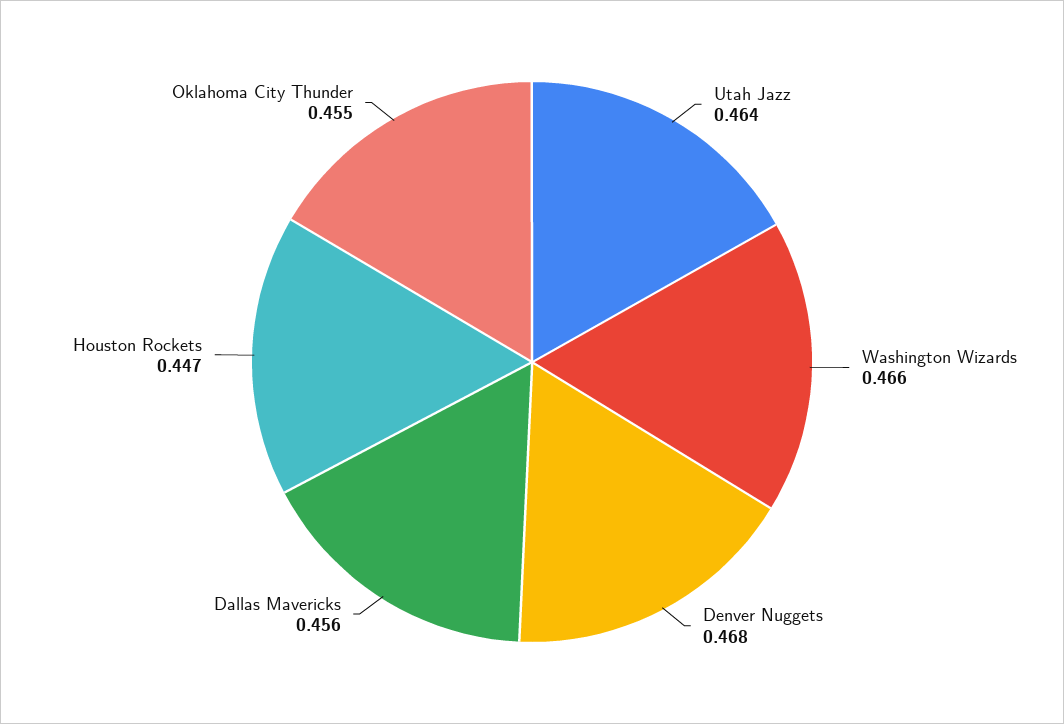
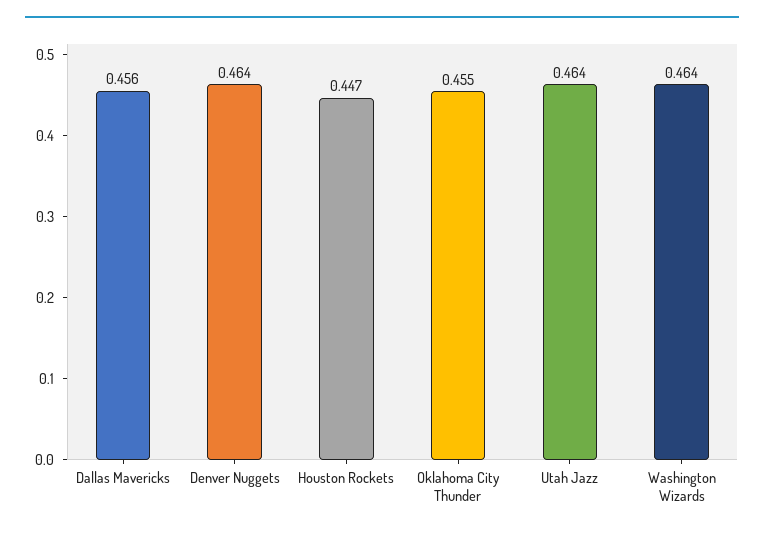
Washington Wizards: 0.466 -> 0.464
Denver Nuggets: 0.468 -> 0.464

